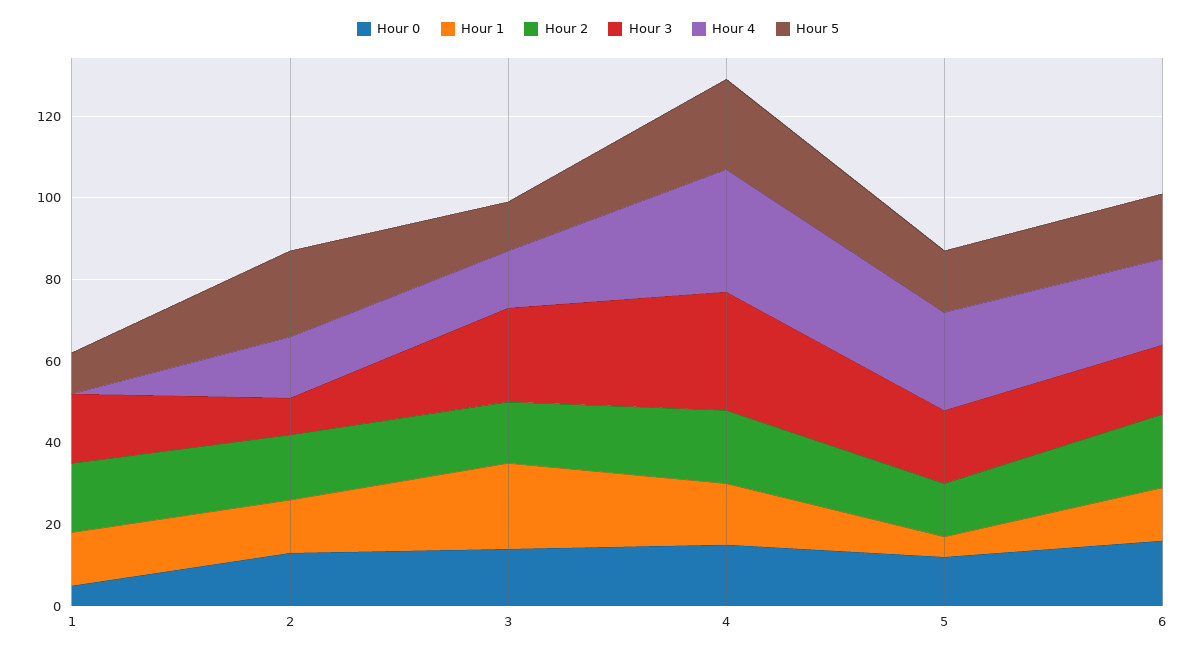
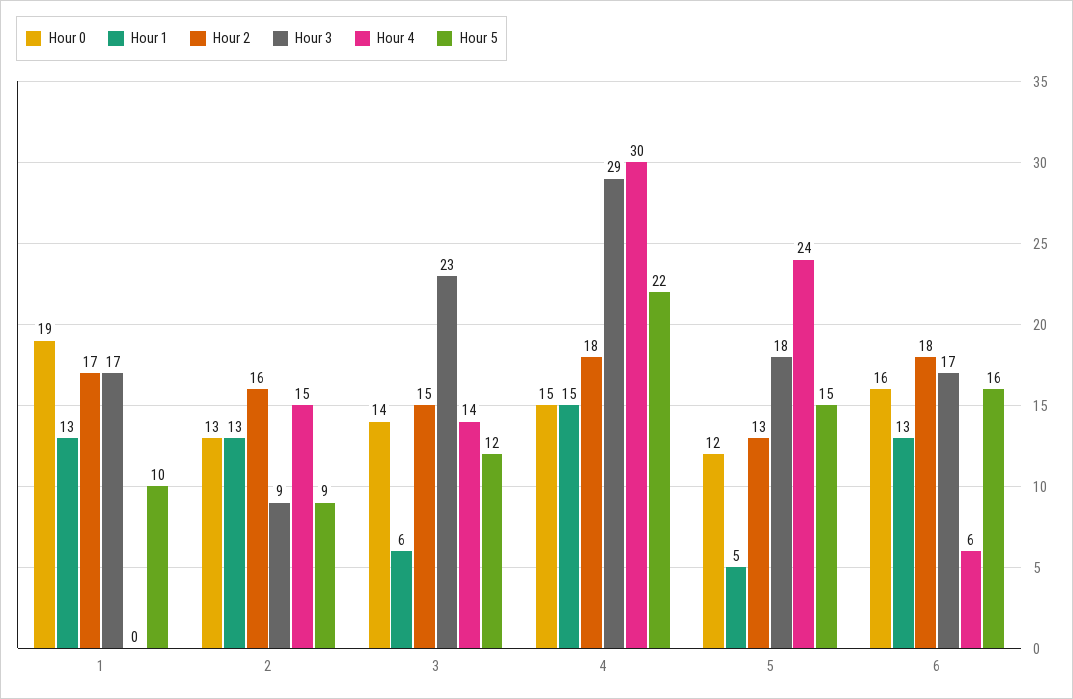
Hour 0, 1: 5 -> 19
Hour 5, 2: 20 -> 9
Hour 1, 3: 20 -> 6
Hour 4, 6: 20 -> 6

